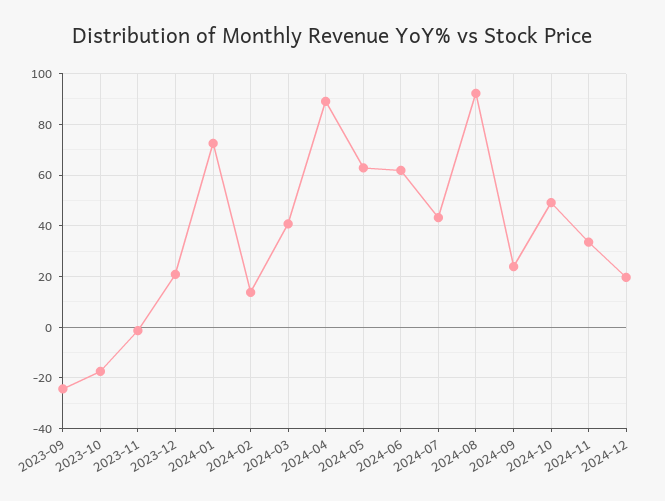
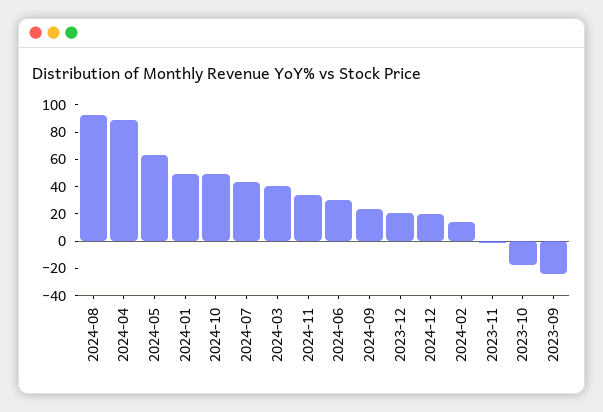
2024-01: 72.5 -> 50
2024-06: 62.5 -> 30

